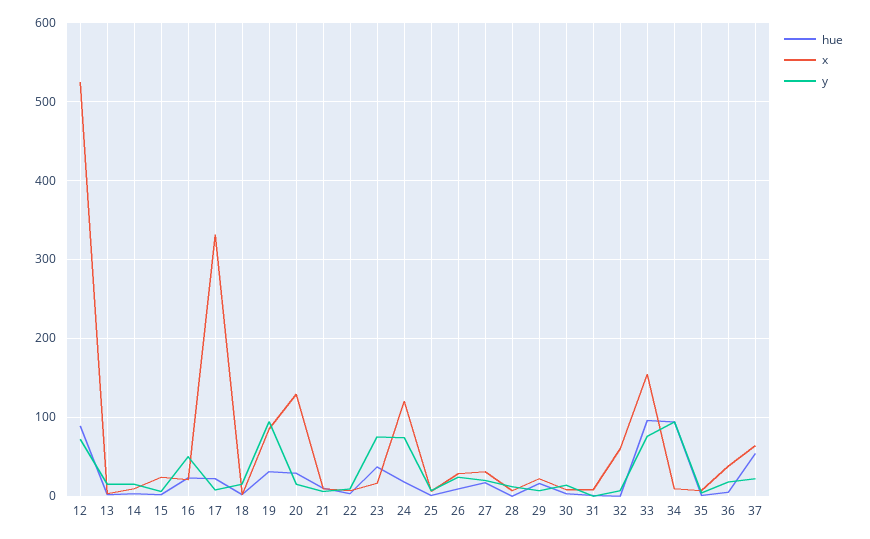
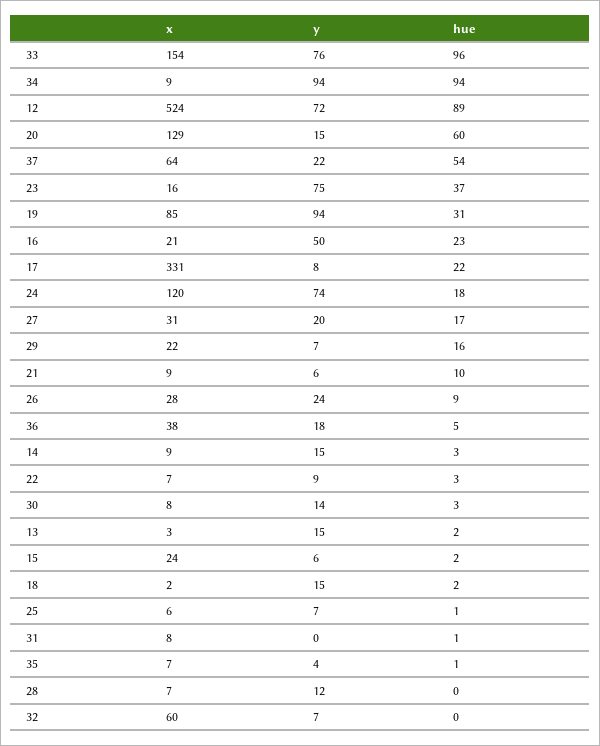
hue, 20: 30 -> 60

